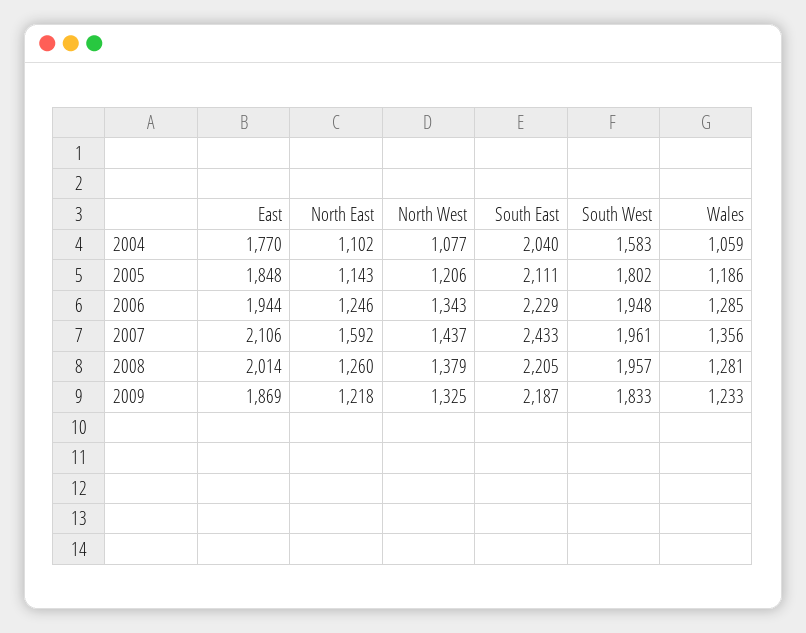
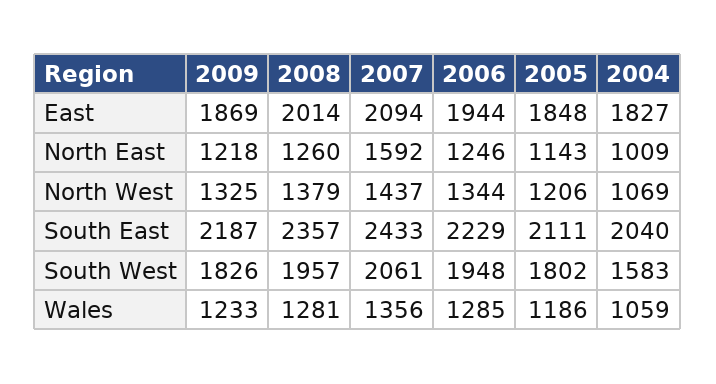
East, 2004: 1770 -> 1827
North East, 2004: 1102 -> 1009
North West, 2004: 1077 -> 1069
North West, 2006: 1343 -> 1344
East, 2007: 2106 -> 2094
South West, 2007: 1961 -> 2061
South East, 2008: 2205 -> 2357
South West, 2009: 1833 -> 1826

